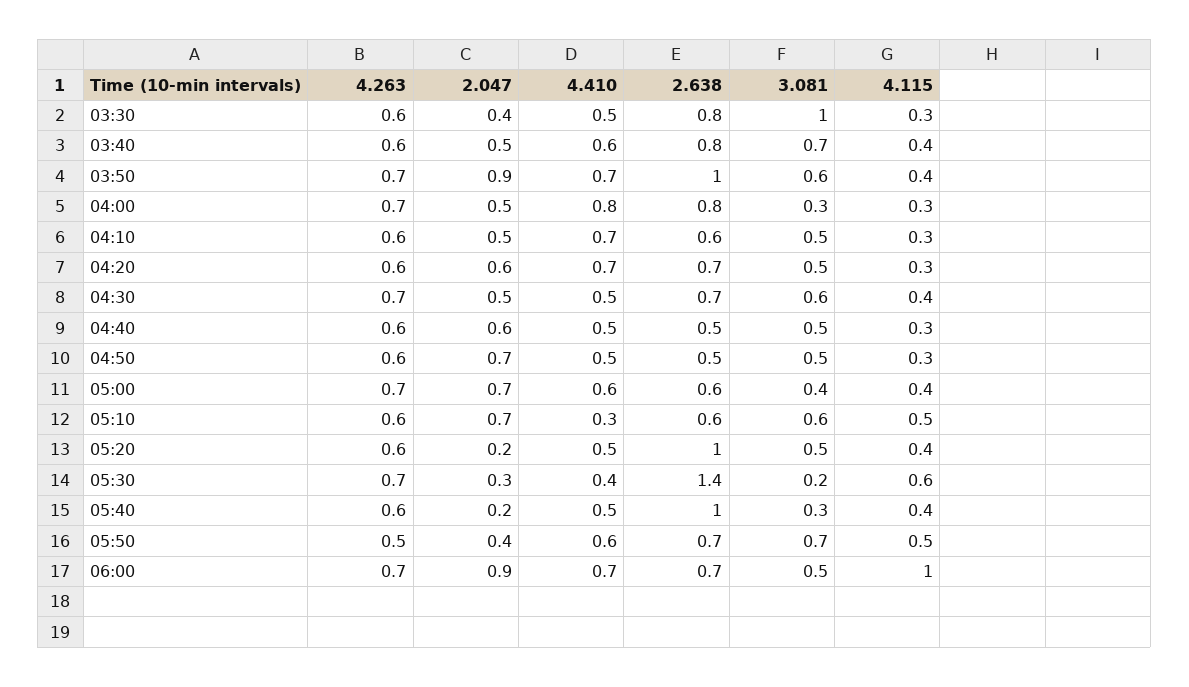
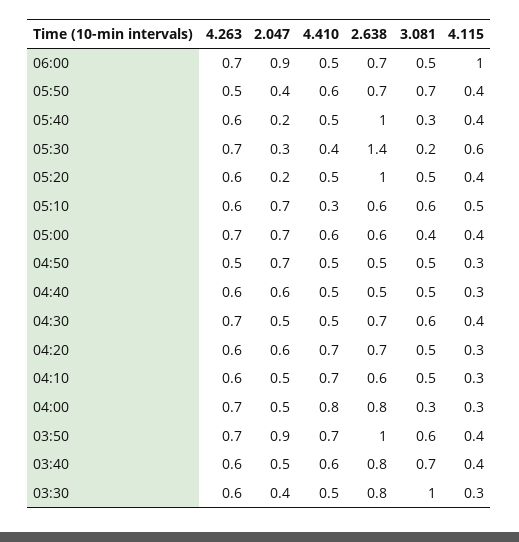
4.263, 04:50: 0.6 -> 0.5
4.115, 05:50: 0.5 -> 0.4
4.410, 06:00: 0.7 -> 0.5

